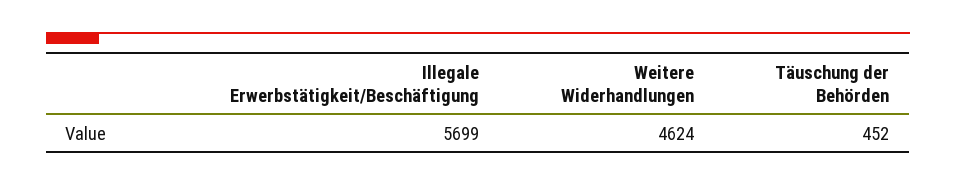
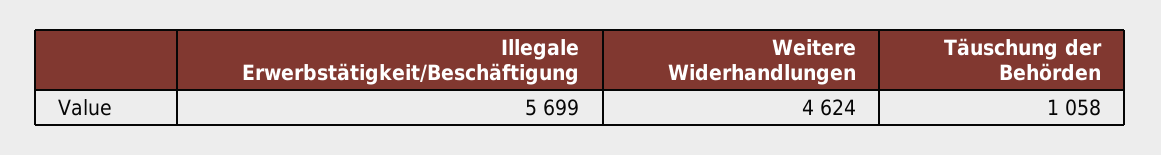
Täuschung der Behörden: 452 -> 1058

